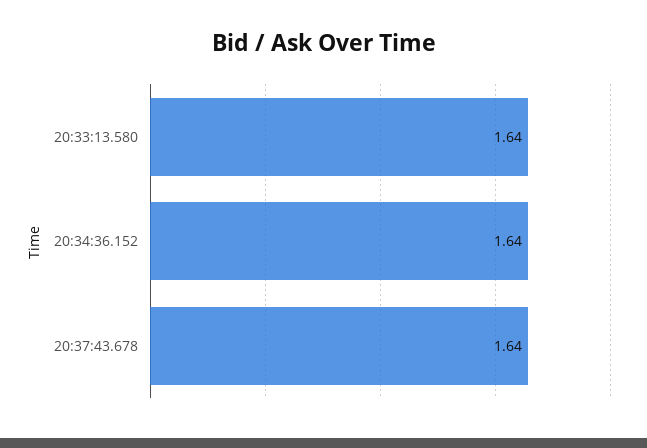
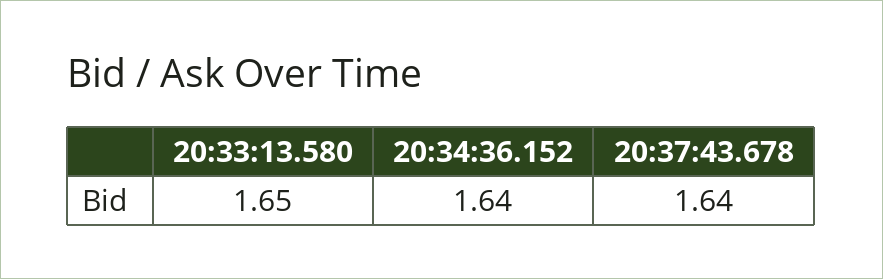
20:33:13.580: 1.64 -> 1.65

